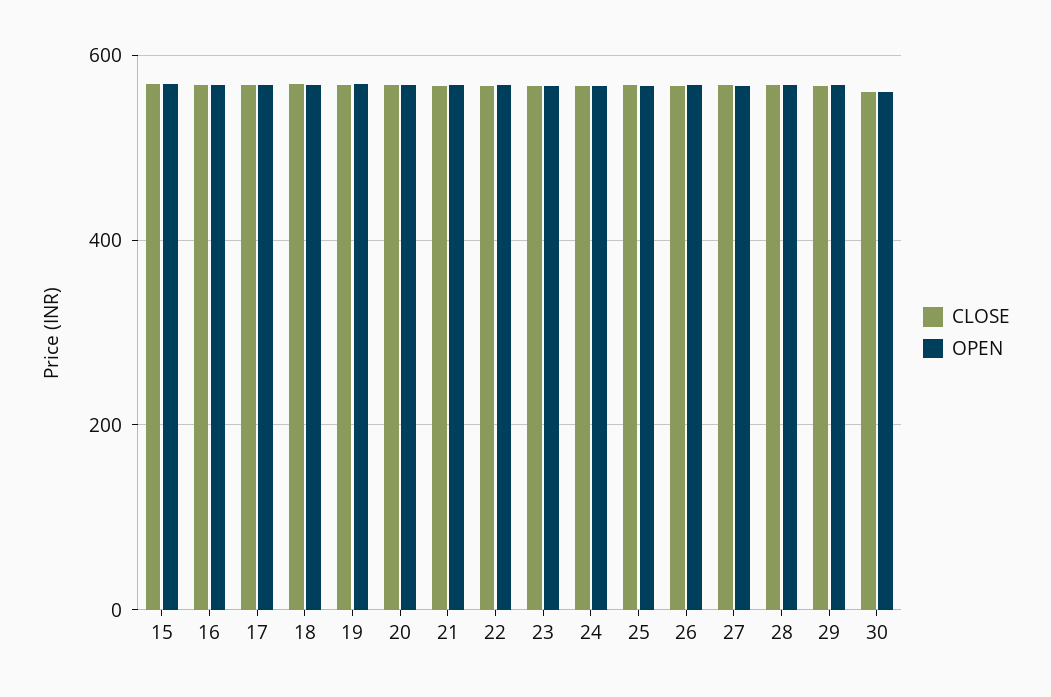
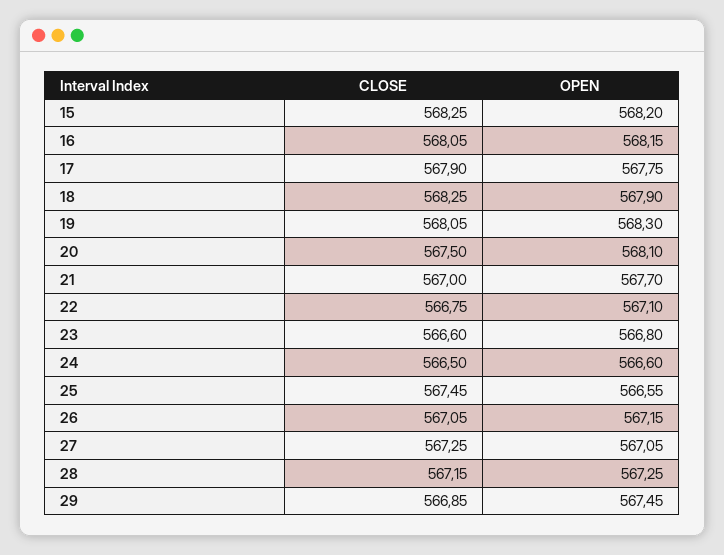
CLOSE, 30: 560 -> none
OPEN, 30: 560 -> none

